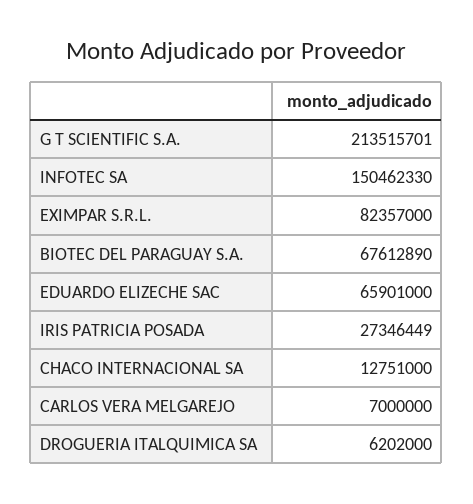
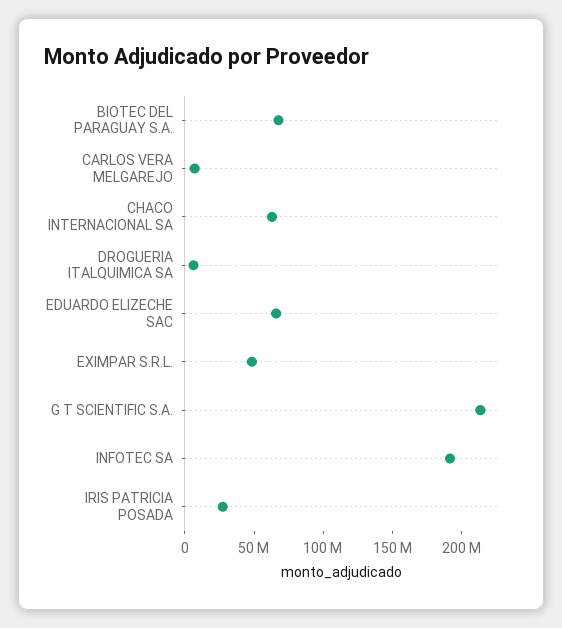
INFOTEC SA: 150462330 -> 190000000
EXIMPAR S.R.L.: 82357000 -> 50000000
CHACO INTERNACIONAL SA: 12751000 -> 60000000

